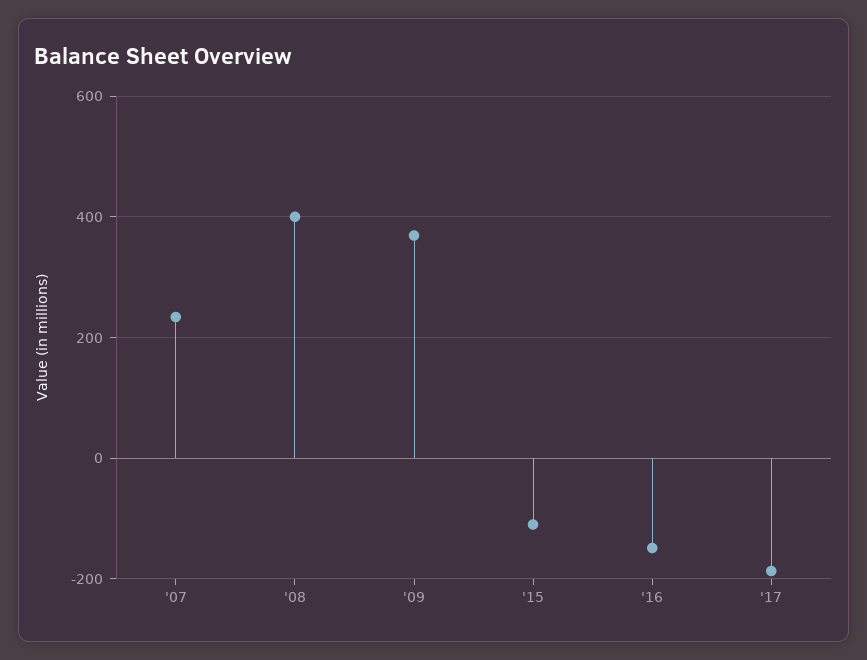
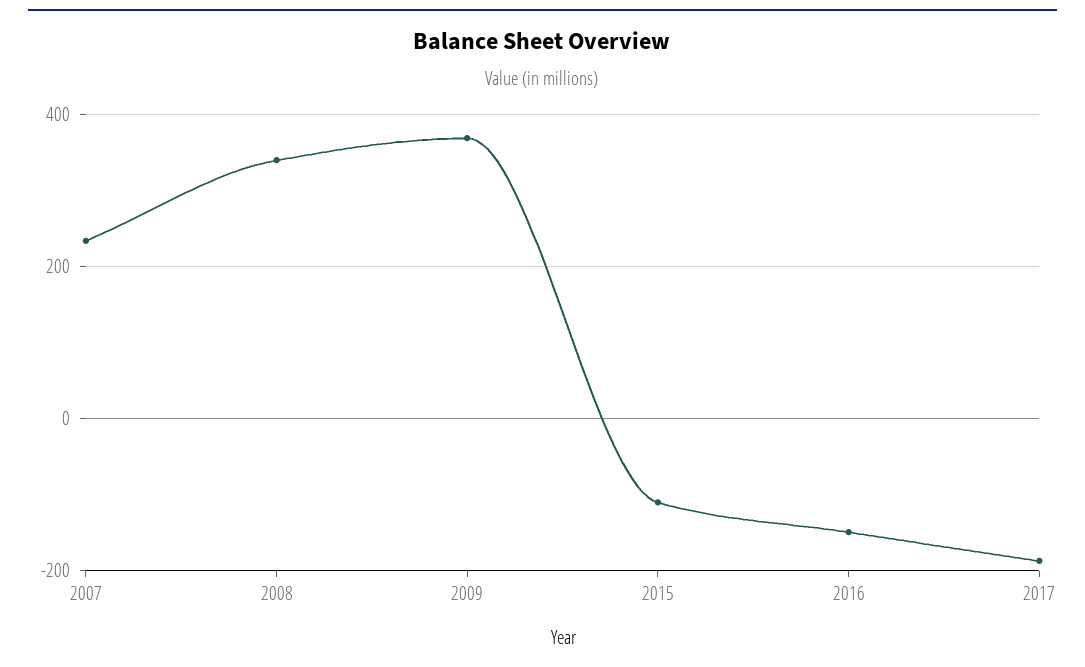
'08: 400 -> 340

